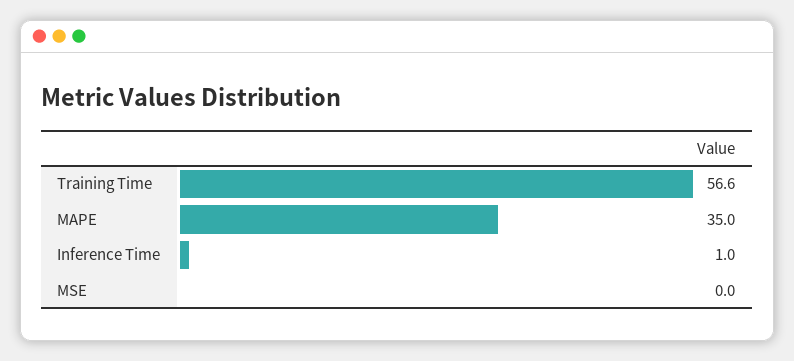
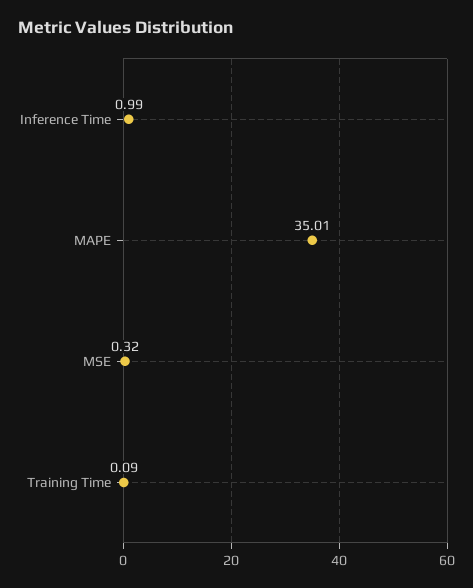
Training Time: 56.6 -> 0.09
MSE: 0 -> 0.32

